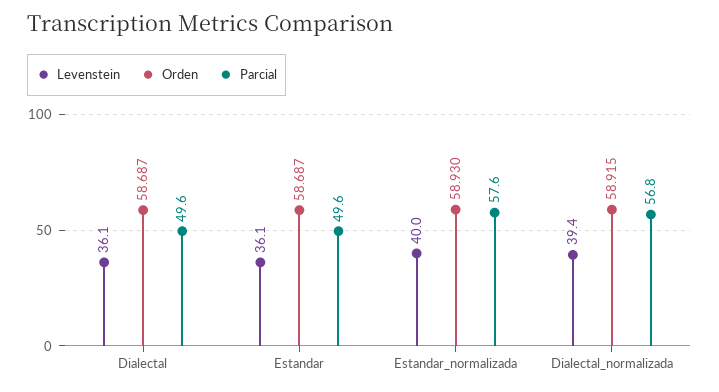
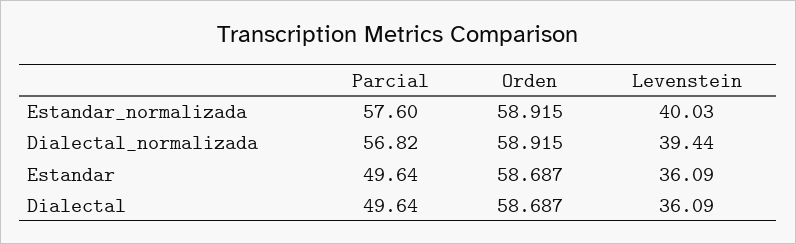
Orden, Estandar_normalizada: 58.93 -> 58.915

